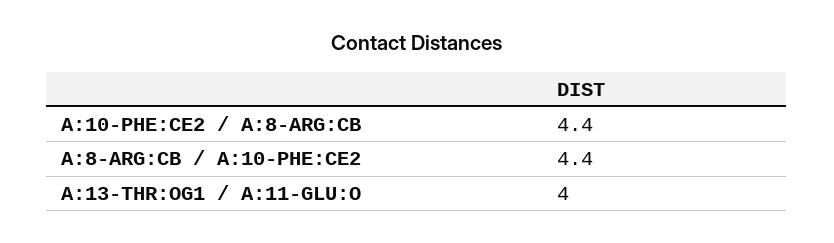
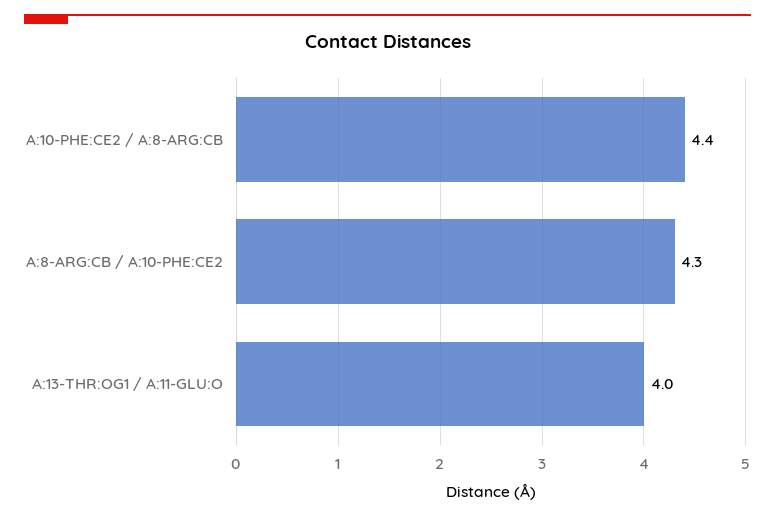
A:8-ARG:CB / A:10-PHE:CE2: 4.4 -> 4.3

